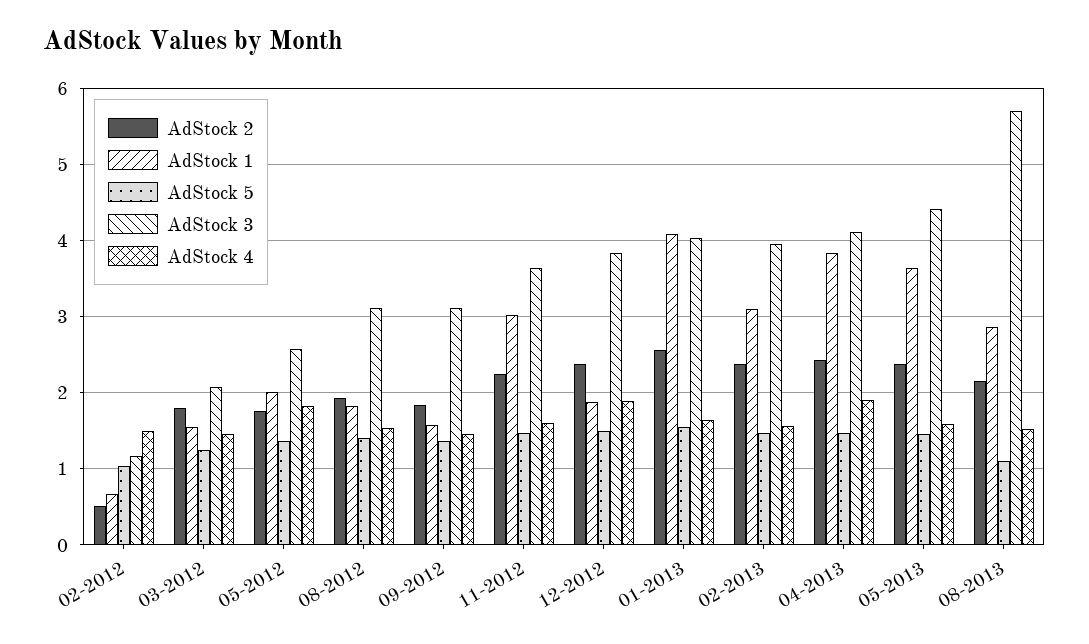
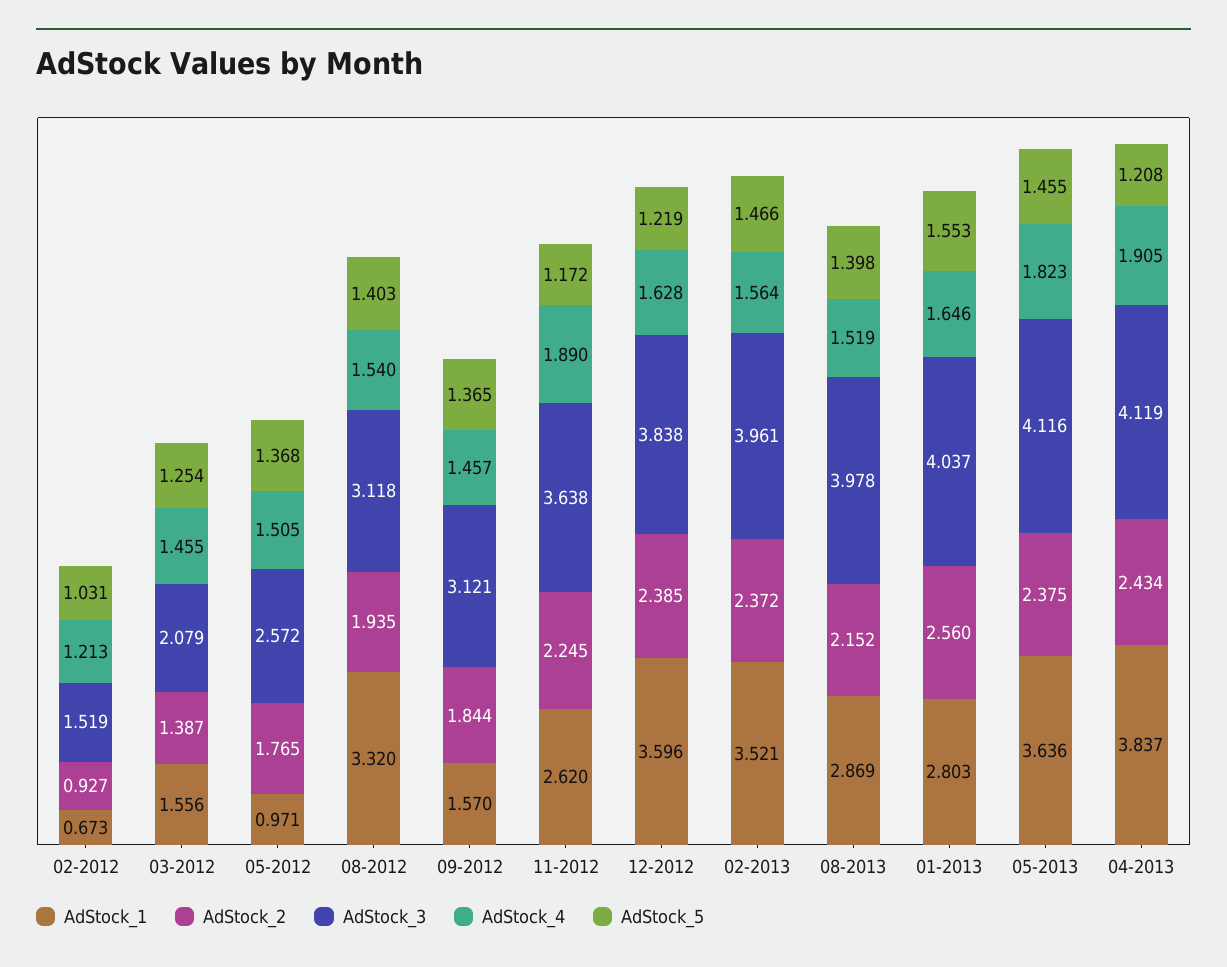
AdStock 2, 02-2012: 0.5 -> 0.927
AdStock 3, 02-2012: 1.2 -> 1.519
AdStock 4, 02-2012: 1.5 -> 1.213
AdStock 2, 03-2012: 1.8 -> 1.387
AdStock 1, 05-2012: 2 -> 0.971
AdStock 4, 05-2012: 1.8 -> 1.505
AdStock 1, 08-2012: 1.8 -> 3.32
AdStock 1, 11-2012: 3 -> 2.62
AdStock 5, 11-2012: 1.5 -> 1.172
AdStock 4, 11-2012: 1.6 -> 1.89
AdStock 1, 12-2012: 1.9 -> 3.596
AdStock 5, 12-2012: 1.5 -> 1.219
AdStock 4, 12-2012: 1.9 -> 1.628
AdStock 1, 01-2013: 4.1 -> 2.803
AdStock 1, 02-2013: 3.1 -> 3.521
AdStock 5, 04-2013: 1.5 -> 1.208
AdStock 3, 05-2013: 4.4 -> 4.116
AdStock 4, 05-2013: 1.6 -> 1.823
AdStock 5, 08-2013: 1.1 -> 1.398
AdStock 3, 08-2013: 5.7 -> 3.978

